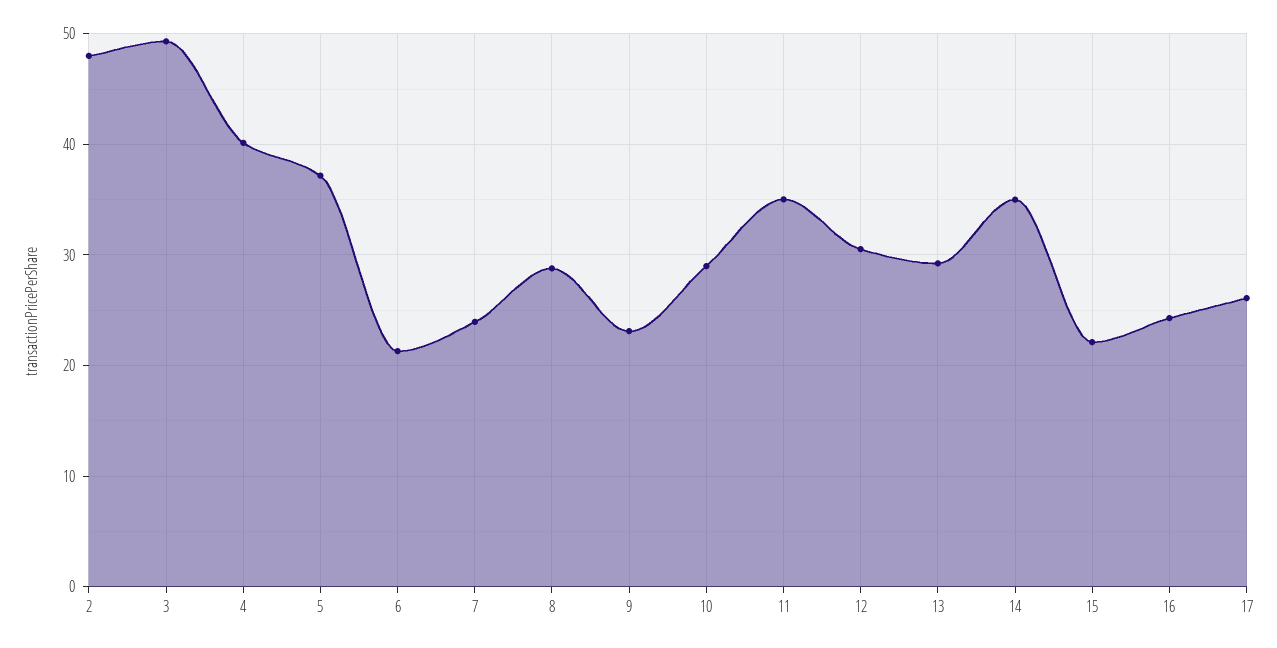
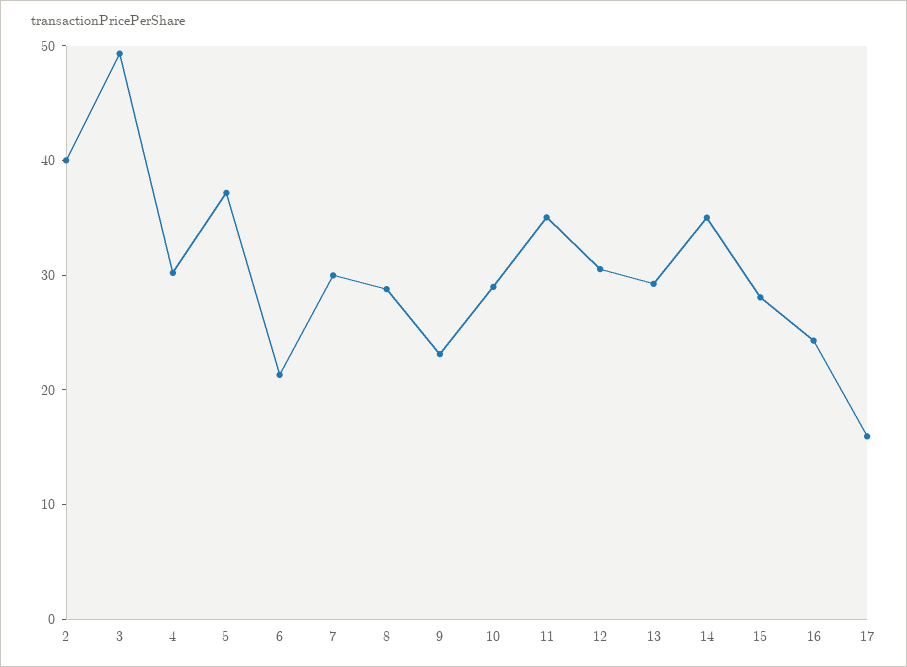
2: 48 -> 40
4: 40 -> 30
7: 24 -> 30
15: 22 -> 28
17: 26 -> 16

